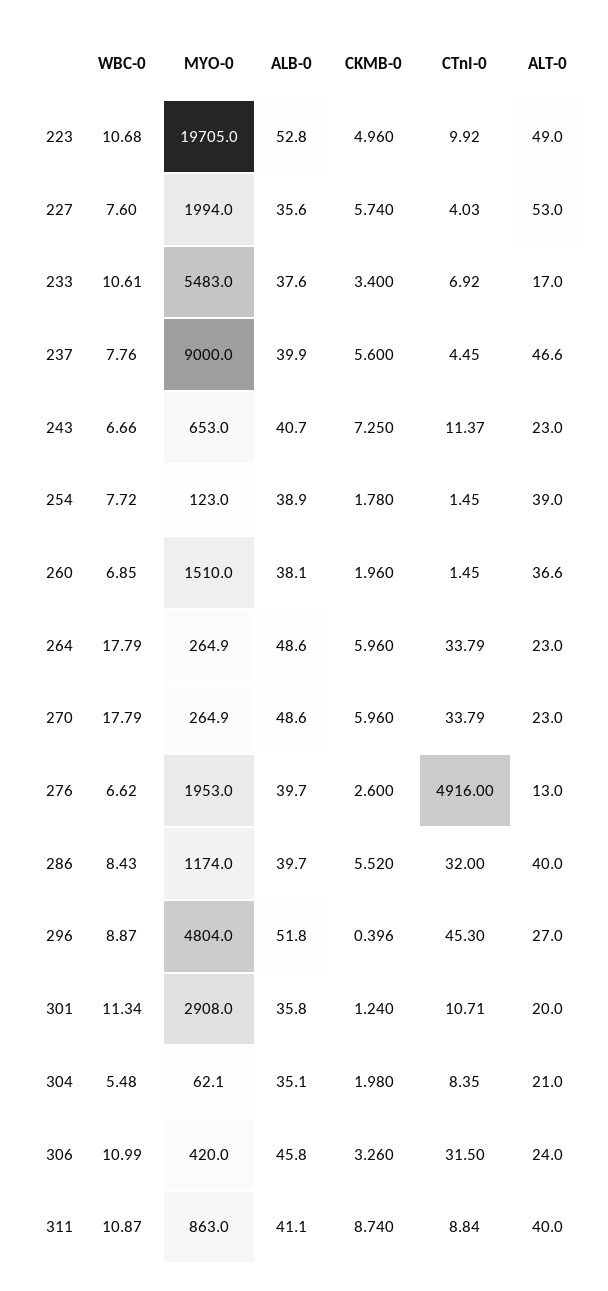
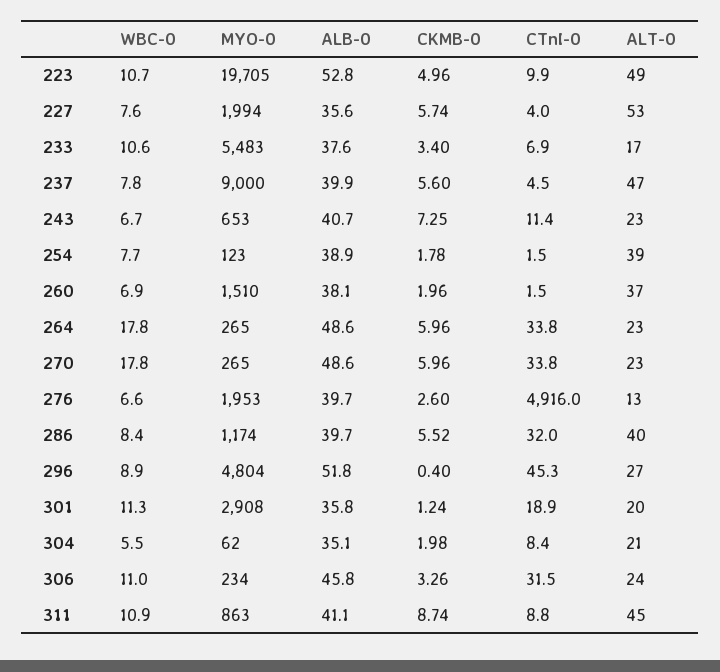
CTnI-0, 301: 10.71 -> 18.9
MYO-0, 306: 420 -> 234
ALT-0, 311: 40 -> 45

